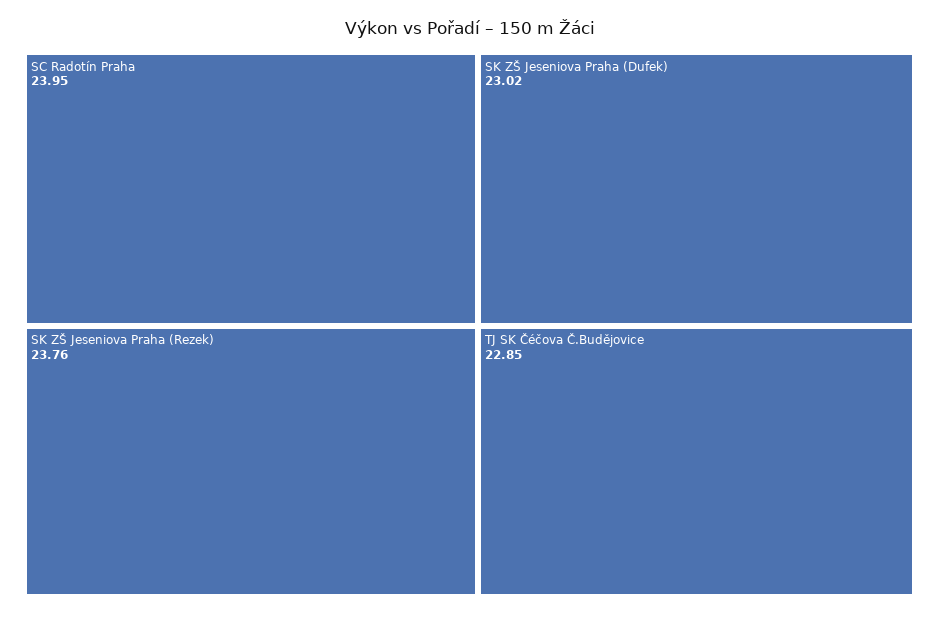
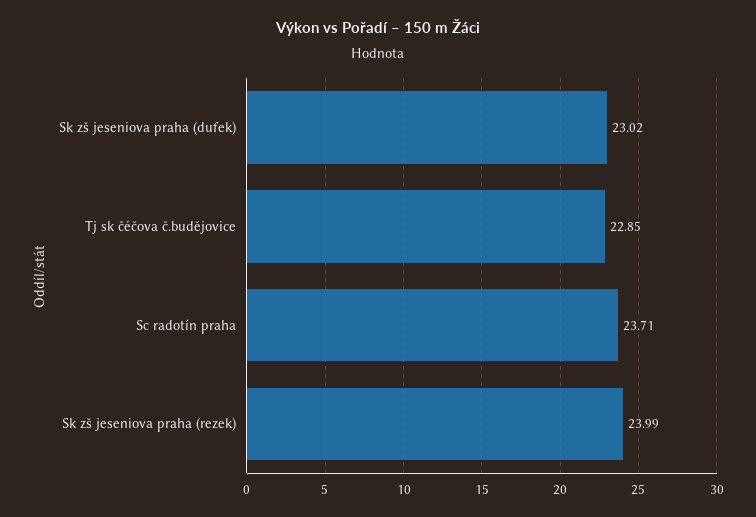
SC Radotín Praha: 23.95 -> 23.71
SK ZŠ Jeseniova Praha (Rezek): 23.76 -> 23.99

